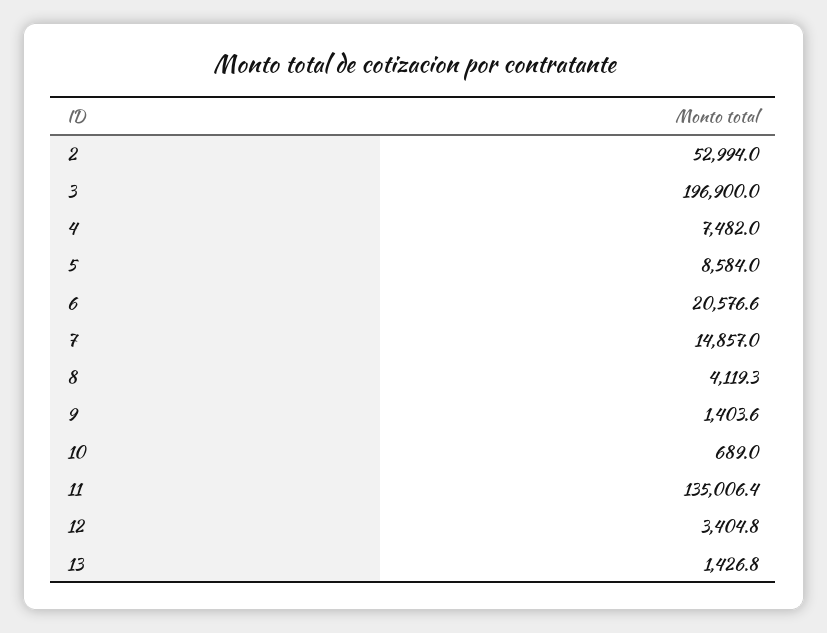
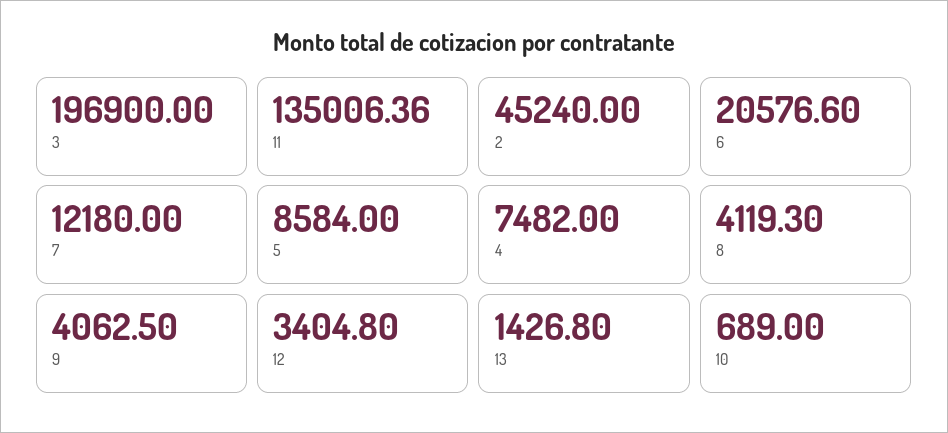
2: 52994 -> 45240
7: 14857 -> 12180
9: 1403.6 -> 4062.5

